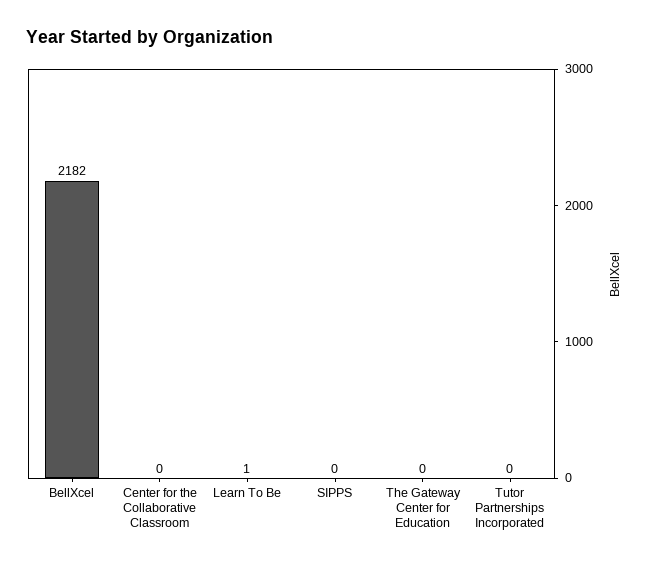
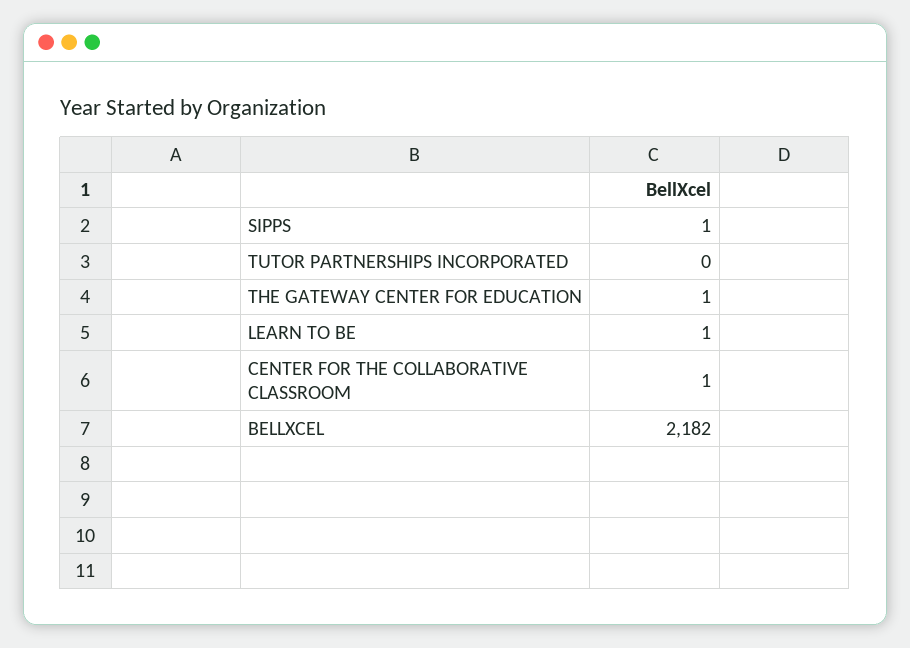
Center for the Collaborative Classroom: 0 -> 1
SIPPS: 0 -> 1
The Gateway Center for Education: 0 -> 1

